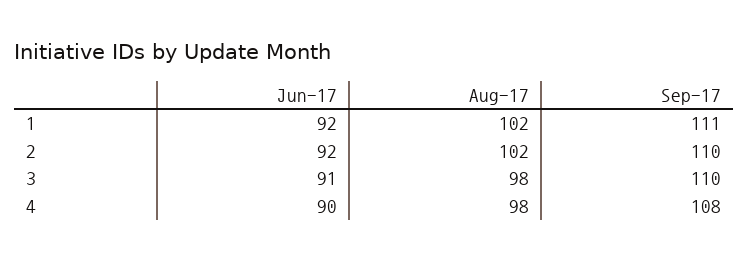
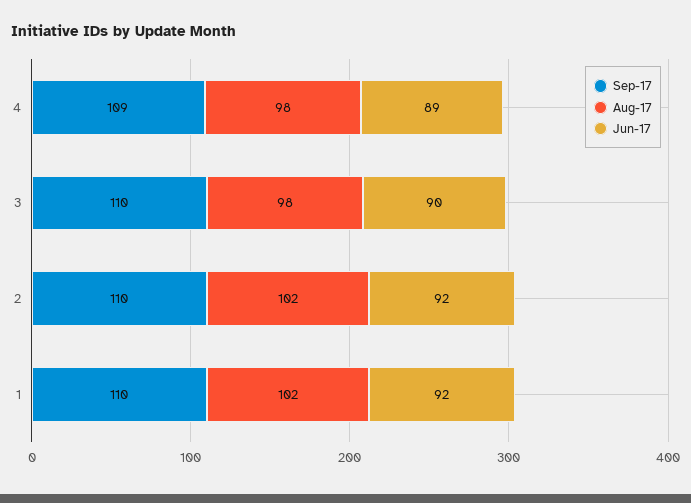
Sep-17, 1: 111 -> 110
Jun-17, 3: 91 -> 90
Jun-17, 4: 90 -> 89
Sep-17, 4: 108 -> 109

